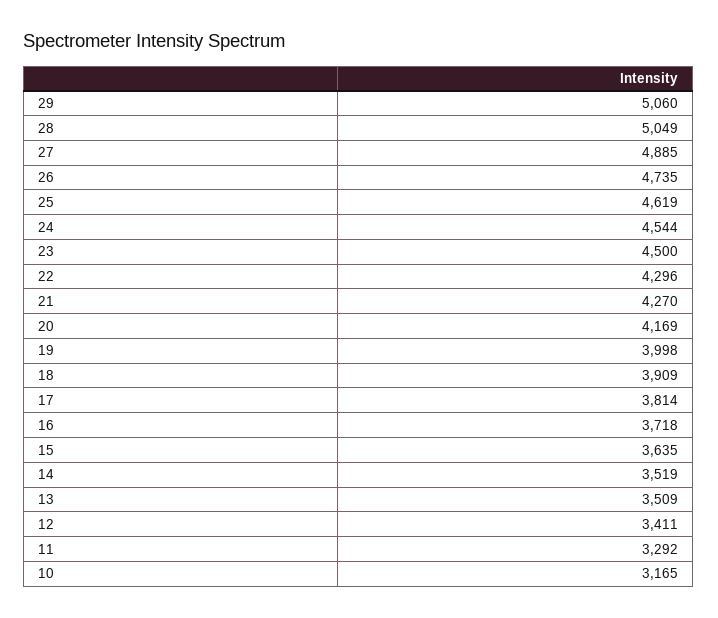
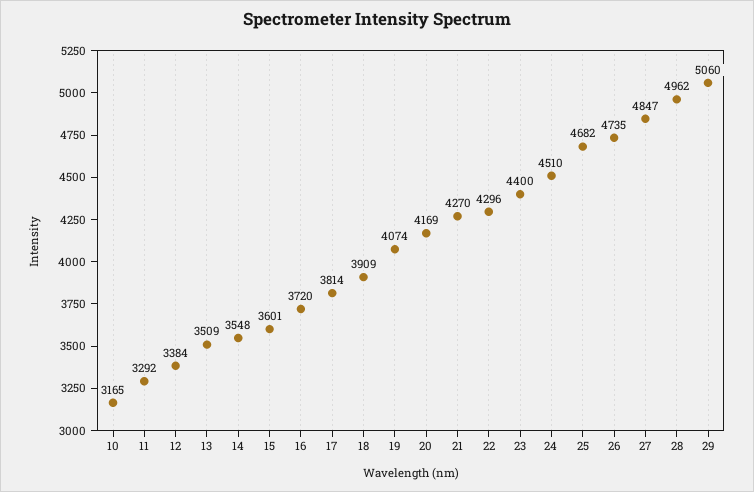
28: 5049 -> 4962
27: 4885 -> 4847
25: 4619 -> 4682
24: 4544 -> 4510
23: 4500 -> 4400
19: 3998 -> 4074
16: 3718 -> 3720
15: 3635 -> 3601
14: 3519 -> 3548
12: 3411 -> 3384

